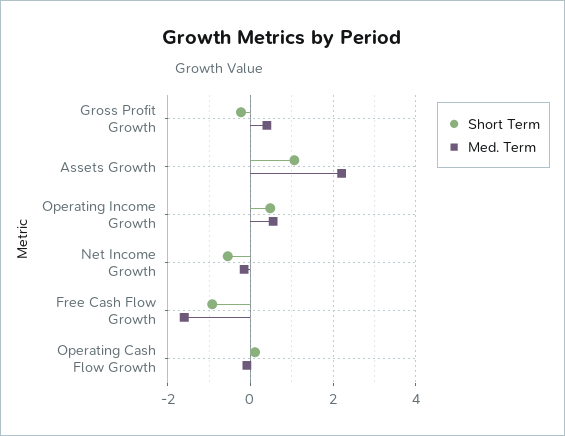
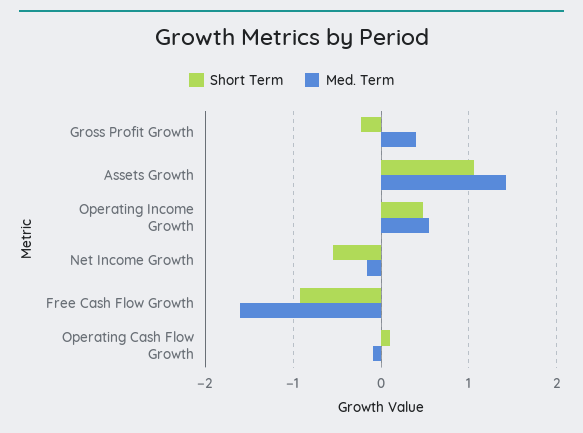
Med. Term, Assets Growth: 2.2 -> 1.4

